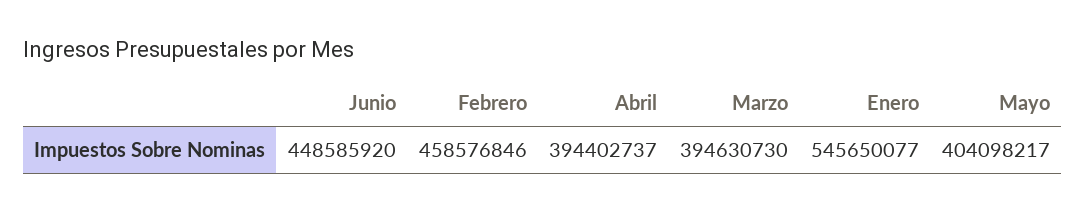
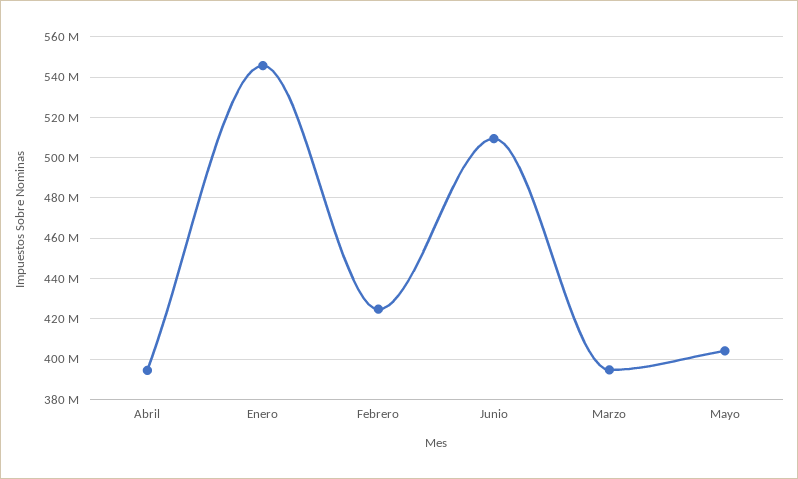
Junio: 448585920 -> 510000000
Febrero: 458576846 -> 425000000

